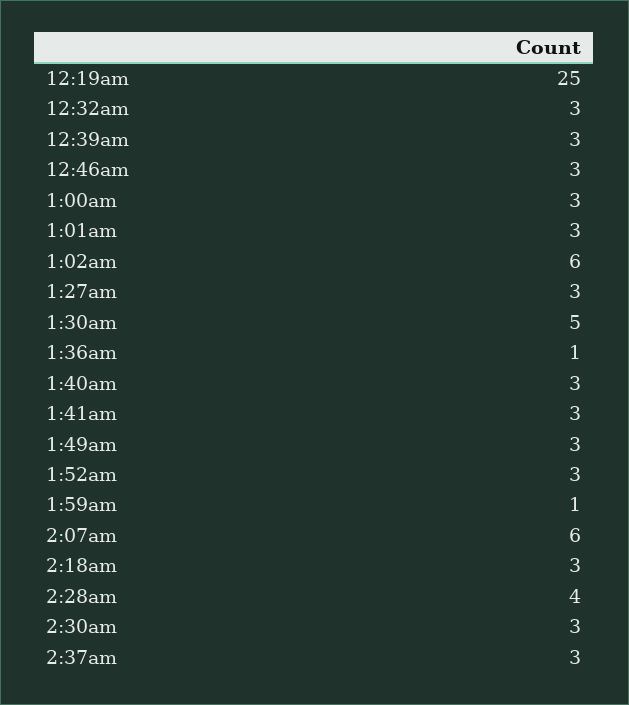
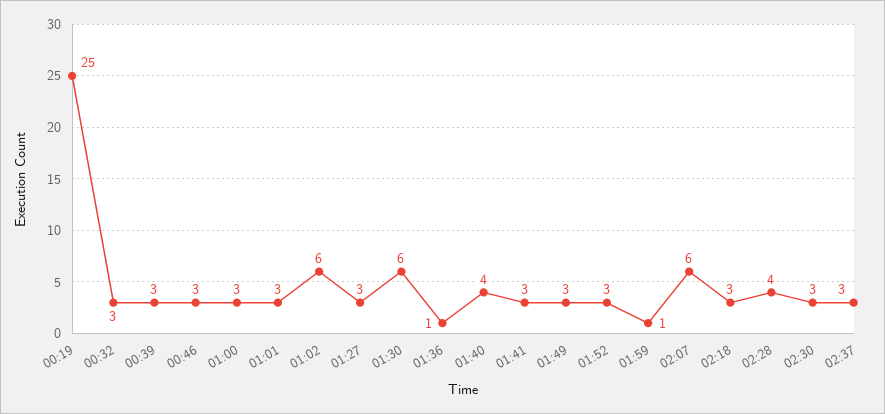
1:30am: 5 -> 6
1:40am: 3 -> 4

